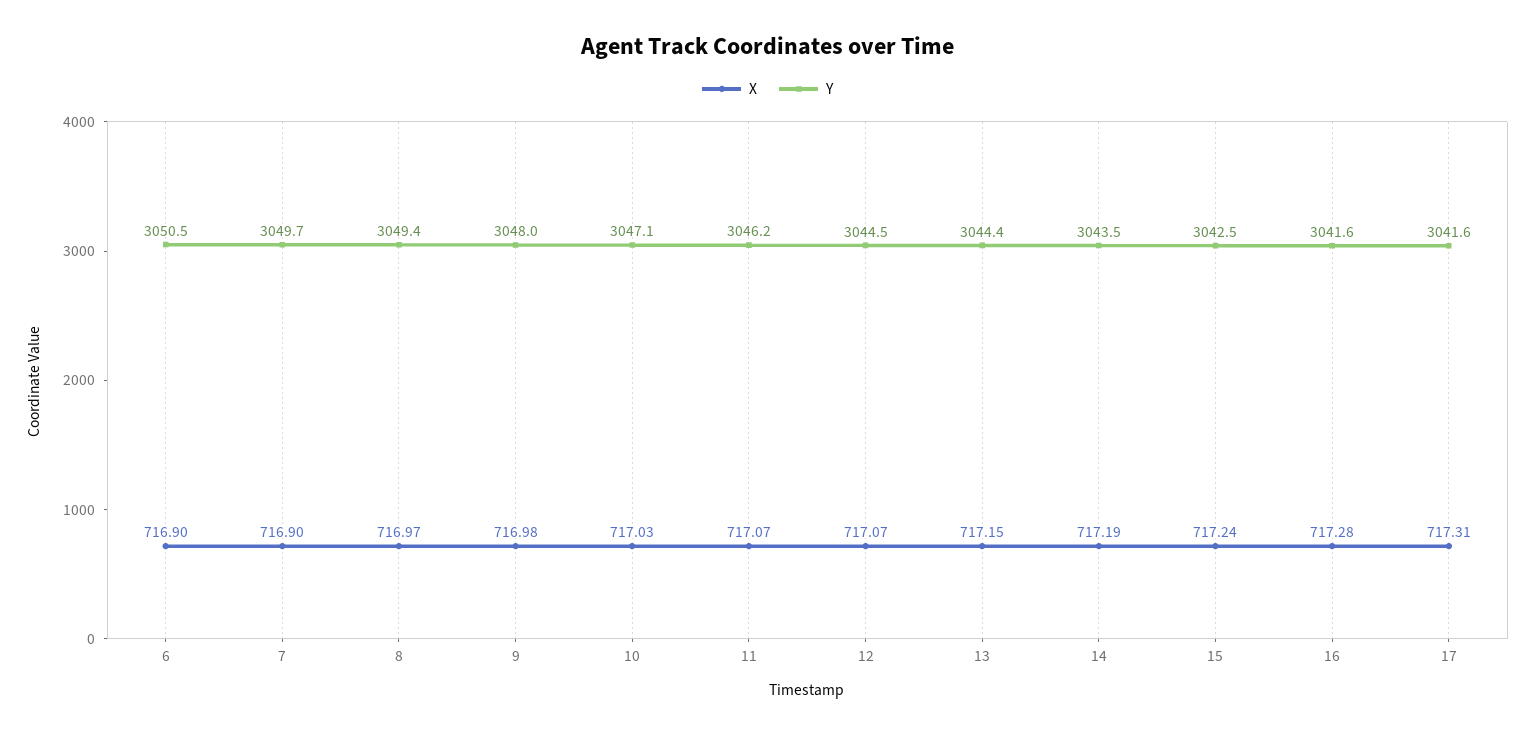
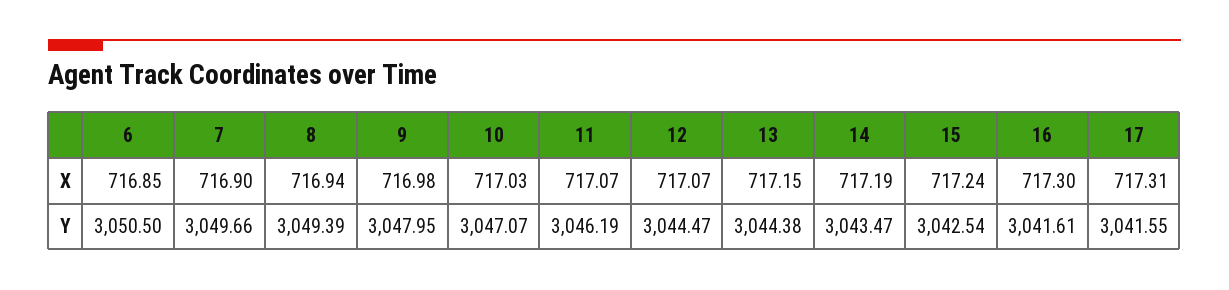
X, 6: 716.9 -> 716.85
X, 8: 716.97 -> 716.94
X, 16: 717.28 -> 717.3

